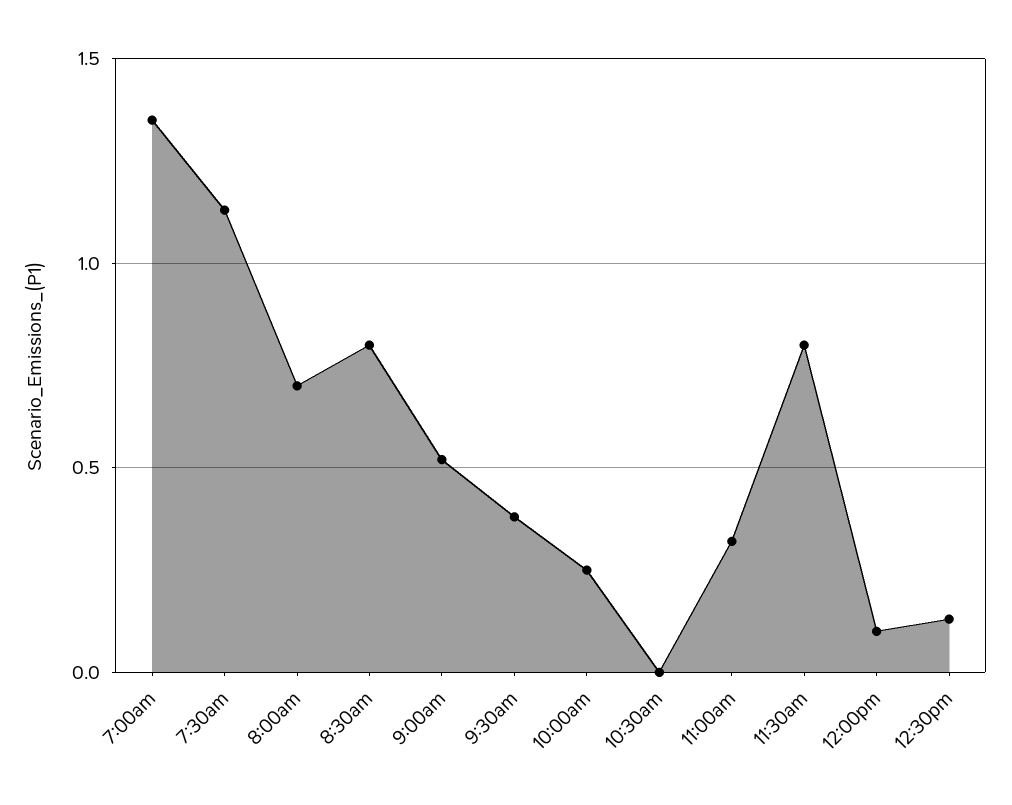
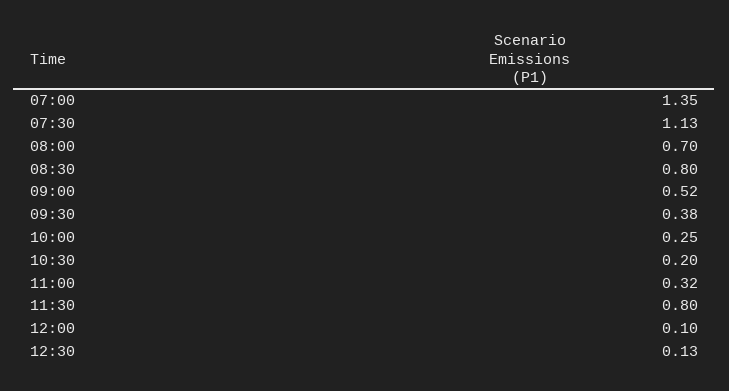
10:30am: 0 -> 0.2

